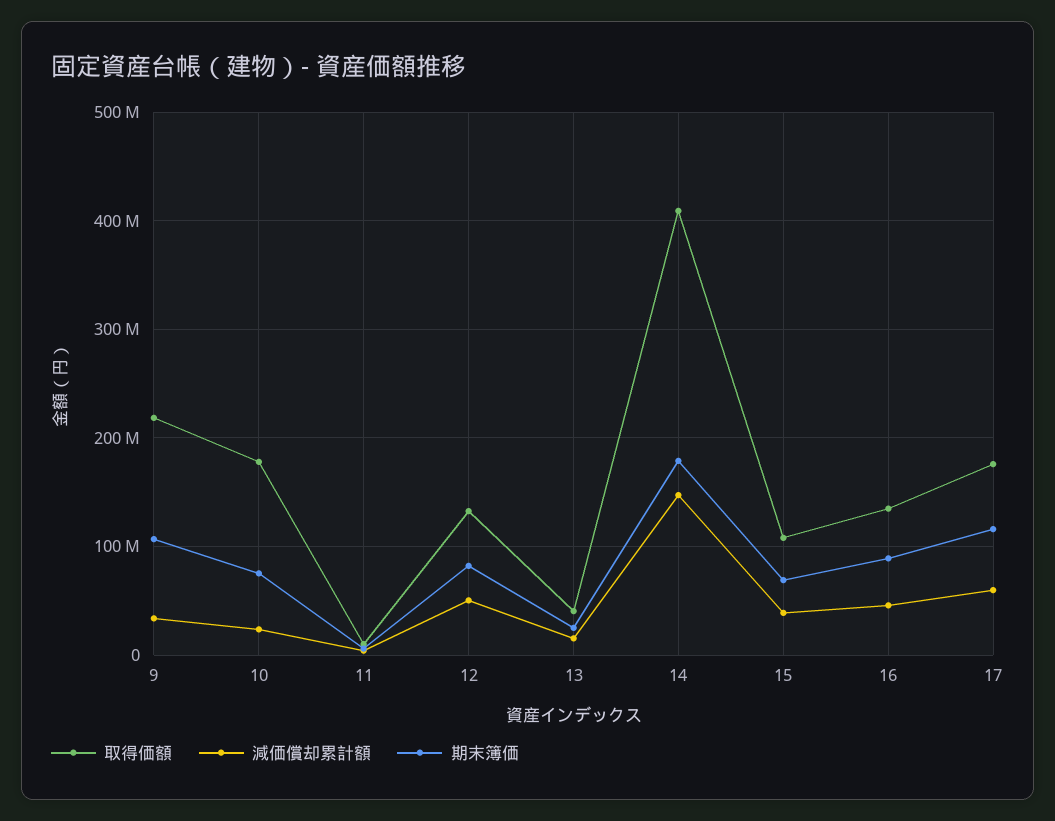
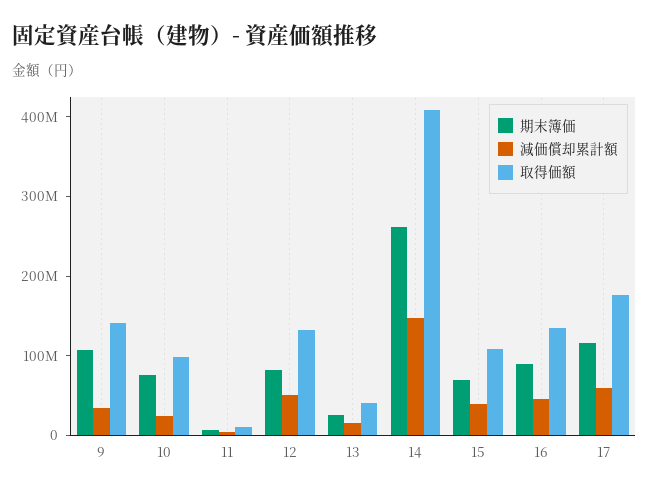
取得価額, 9: 220000000 -> 140000000
取得価額, 10: 180000000 -> 100000000
期末簿価, 14: 180000000 -> 260000000

